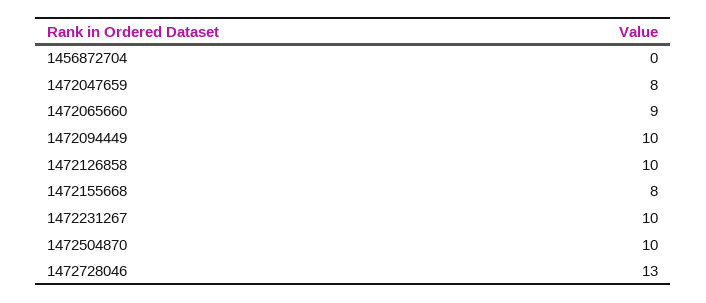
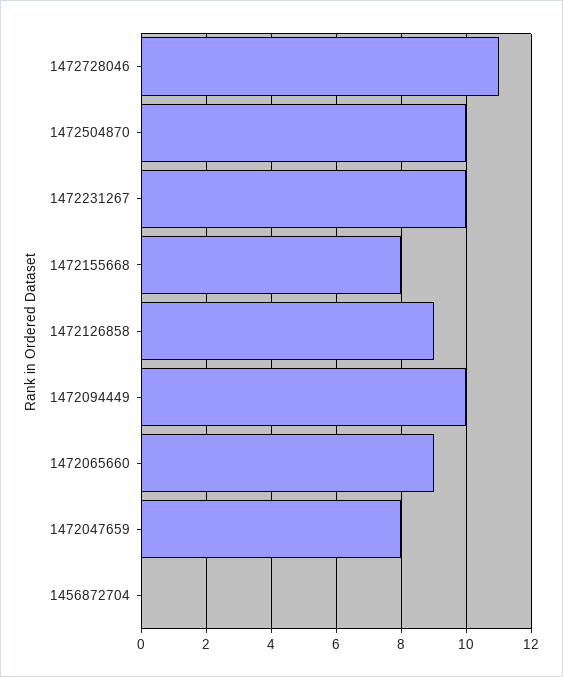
1472126858: 10 -> 9
1472728046: 13 -> 11

